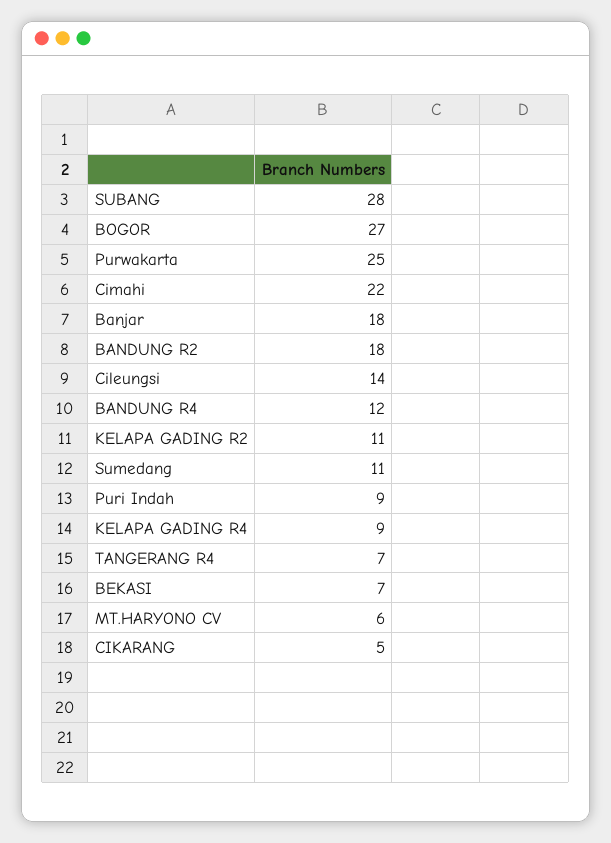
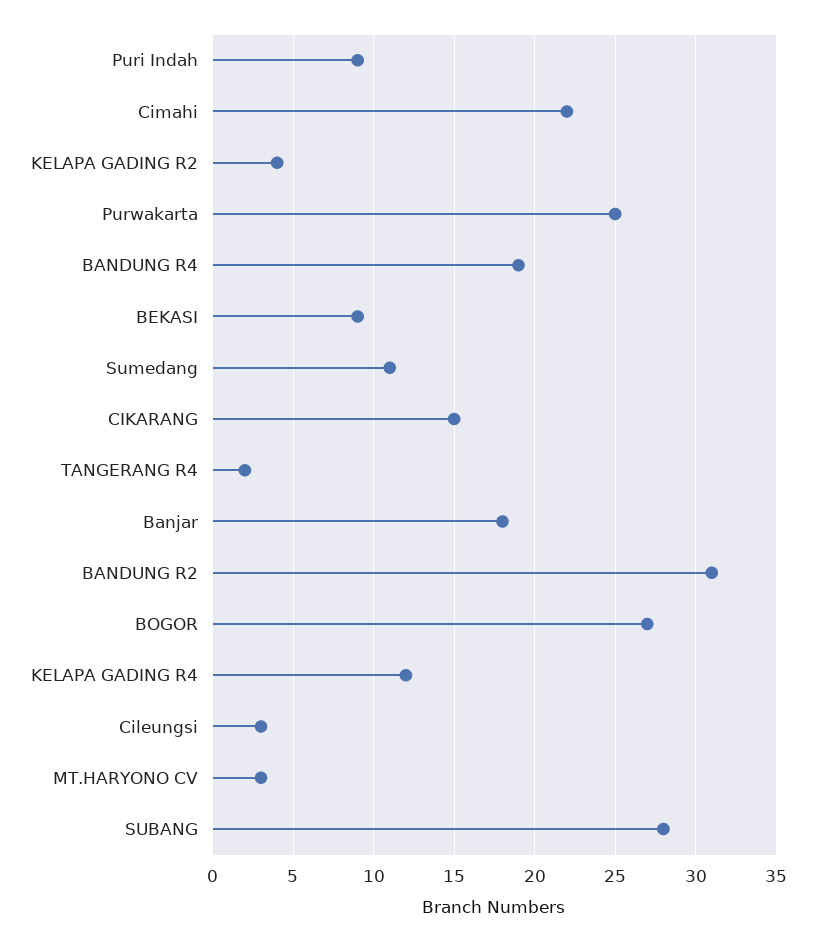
BANDUNG R2: 18 -> 31
Cileungsi: 14 -> 3
BANDUNG R4: 12 -> 19
KELAPA GADING R2: 11 -> 4
KELAPA GADING R4: 9 -> 12
TANGERANG R4: 7 -> 2
BEKASI: 7 -> 9
MT.HARYONO CV: 6 -> 3
CIKARANG: 5 -> 15

